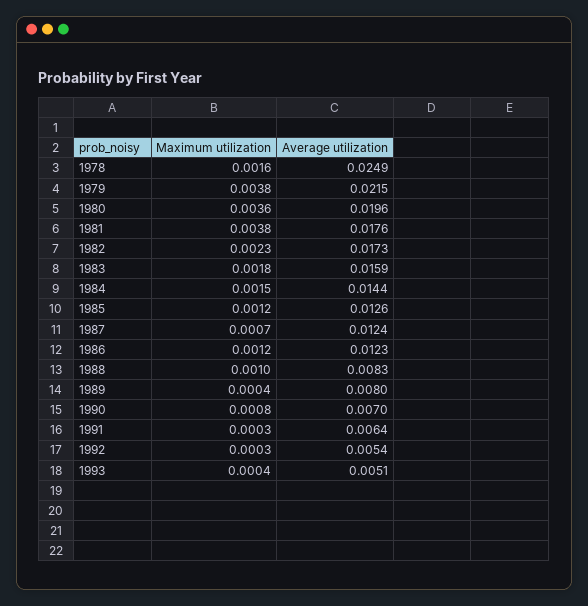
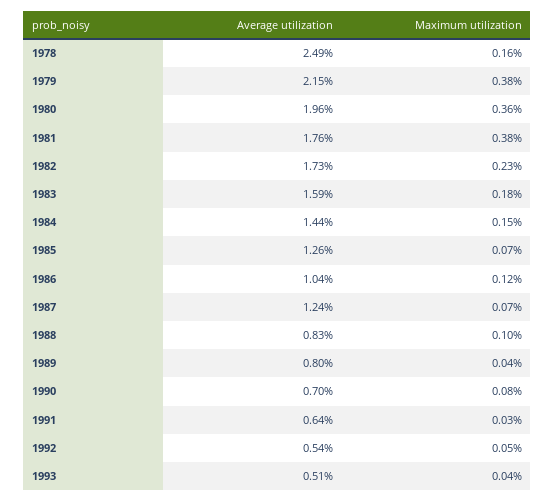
Maximum utilization, 1985: 0.0012 -> 0.0007
Average utilization, 1986: 0.0123 -> 0.0104
Maximum utilization, 1992: 0.0003 -> 0.0005

